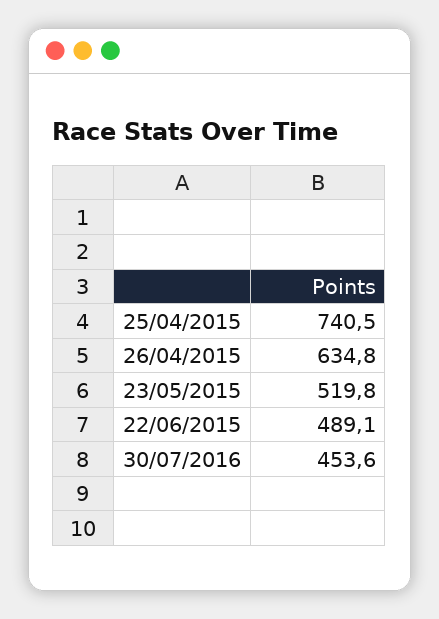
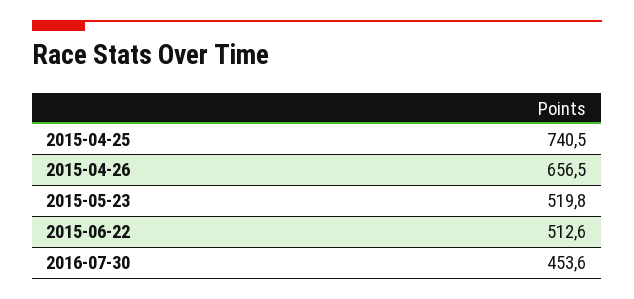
26/04/2015: 634.8 -> 656.5
22/06/2015: 489.1 -> 512.6

